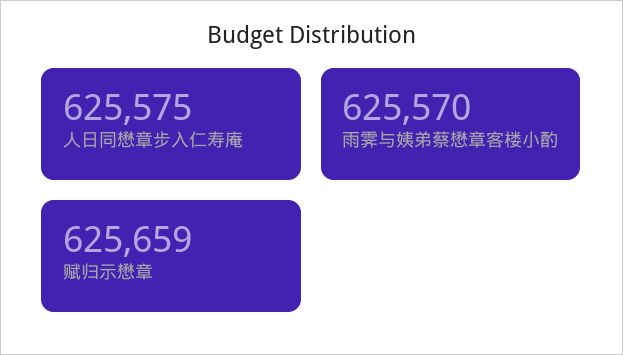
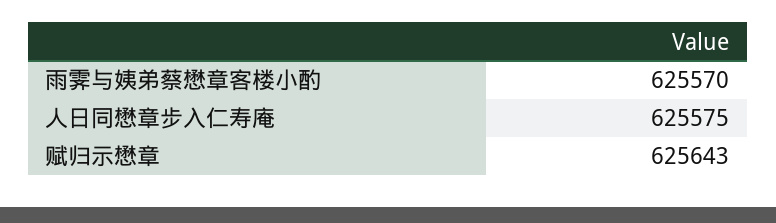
赋归示懋章: 625659 -> 625643

